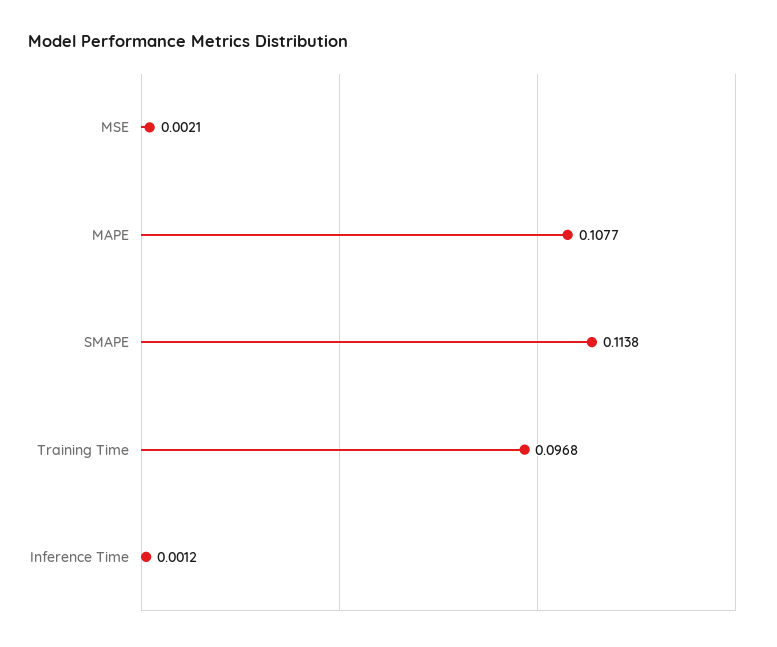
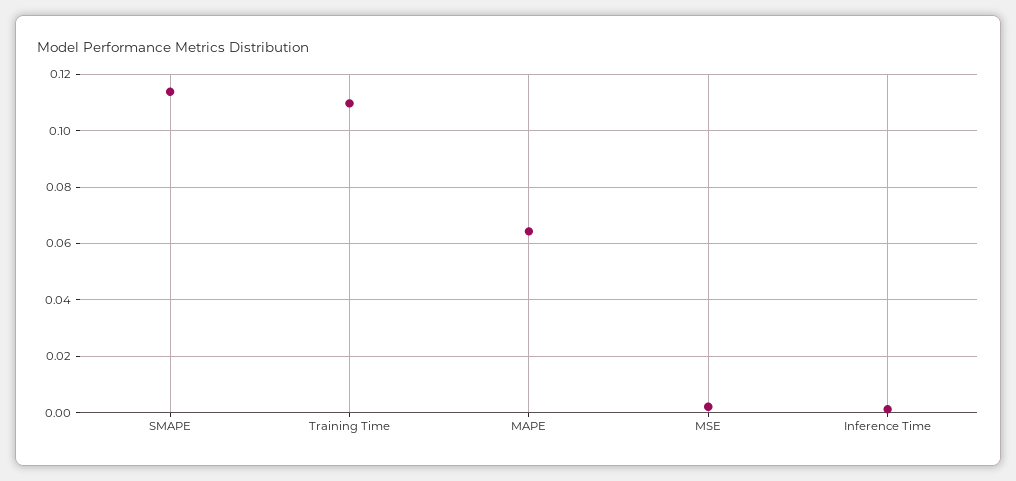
MAPE: 0.1077 -> 0.065
Training Time: 0.0968 -> 0.11

